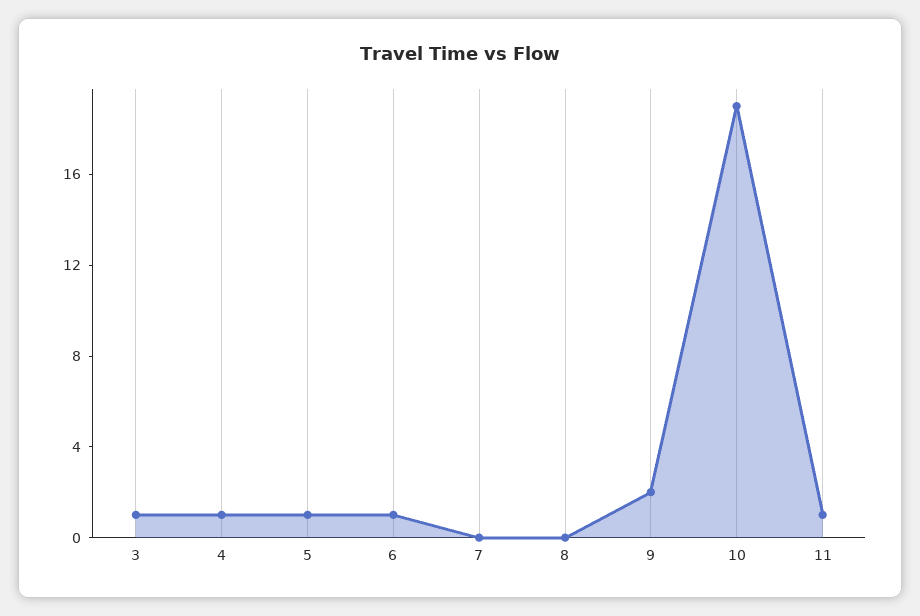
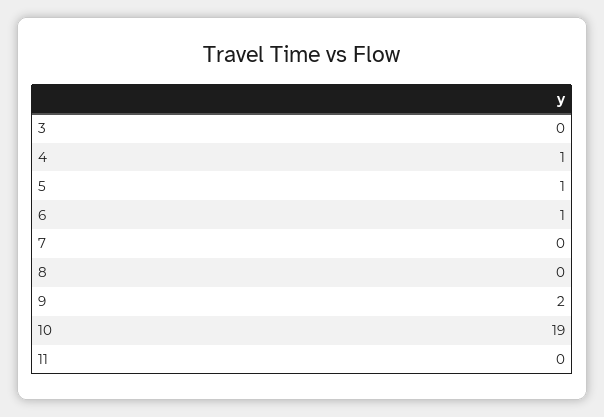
3: 1 -> 0
11: 1 -> 0

